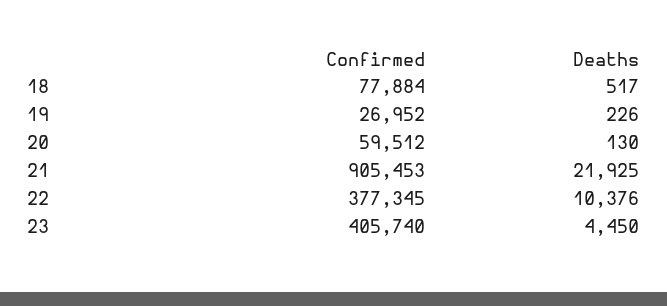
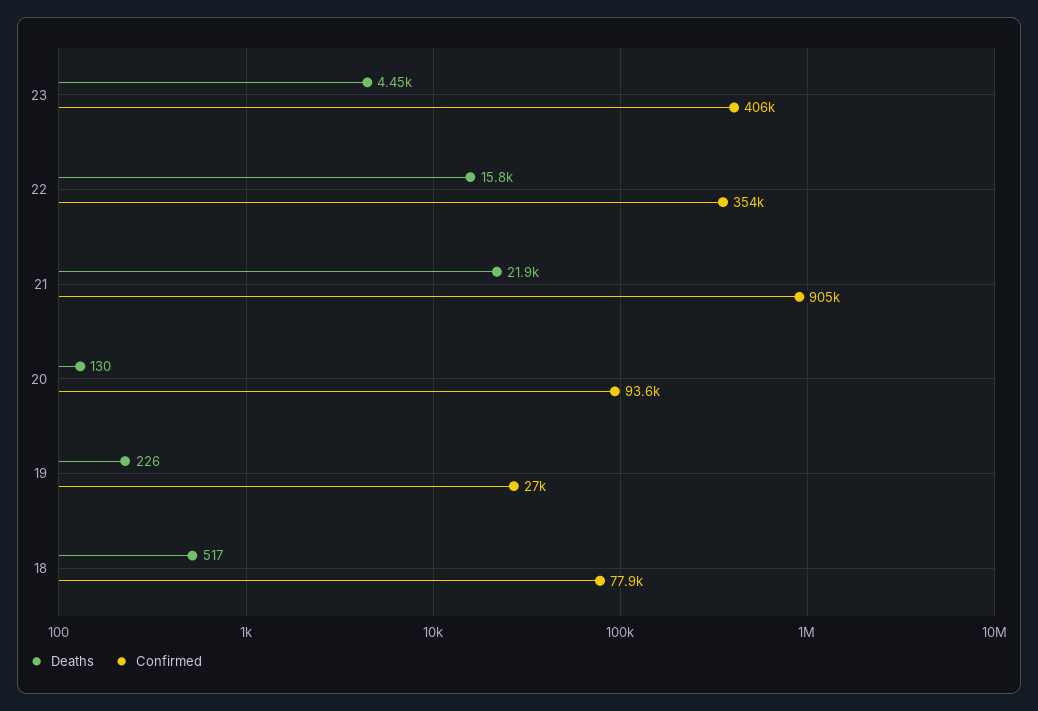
Confirmed, 20: 59512 -> 93600
Confirmed, 22: 377345 -> 354000
Deaths, 22: 10376 -> 15800

